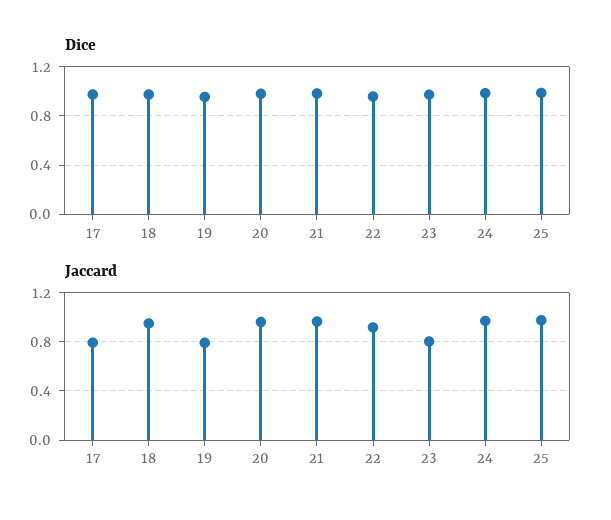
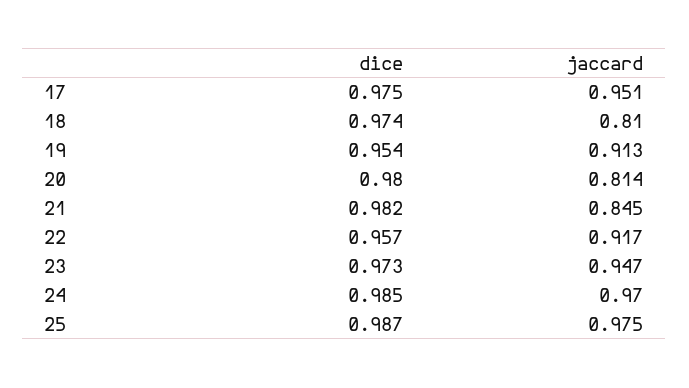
Jaccard, 17: 0.8 -> 0.951
Jaccard, 18: 0.95 -> 0.81
Jaccard, 19: 0.8 -> 0.913
Jaccard, 20: 0.95 -> 0.814
Jaccard, 21: 0.95 -> 0.845
Jaccard, 23: 0.8 -> 0.947

